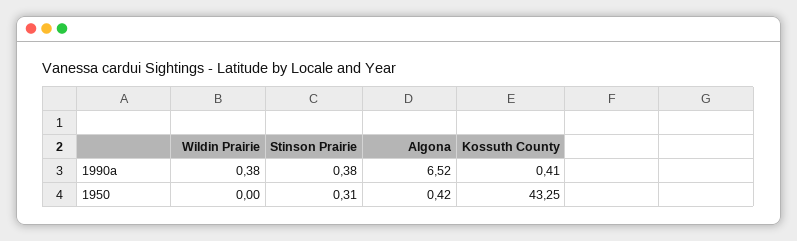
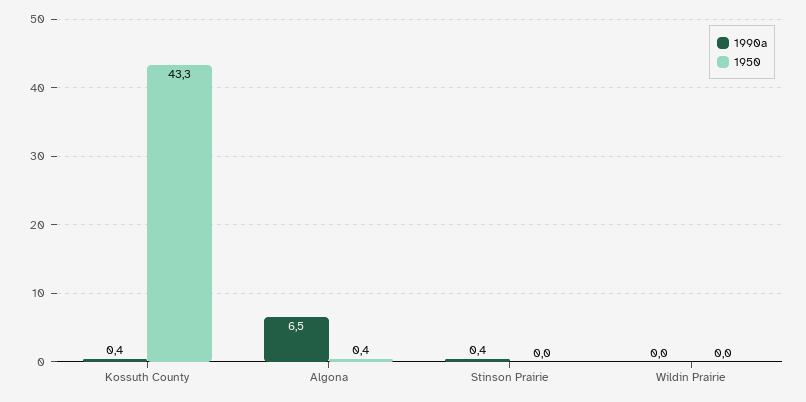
1990a, Wildin Prairie: 0.38 -> 0
1950, Stinson Prairie: 0.31 -> 0

